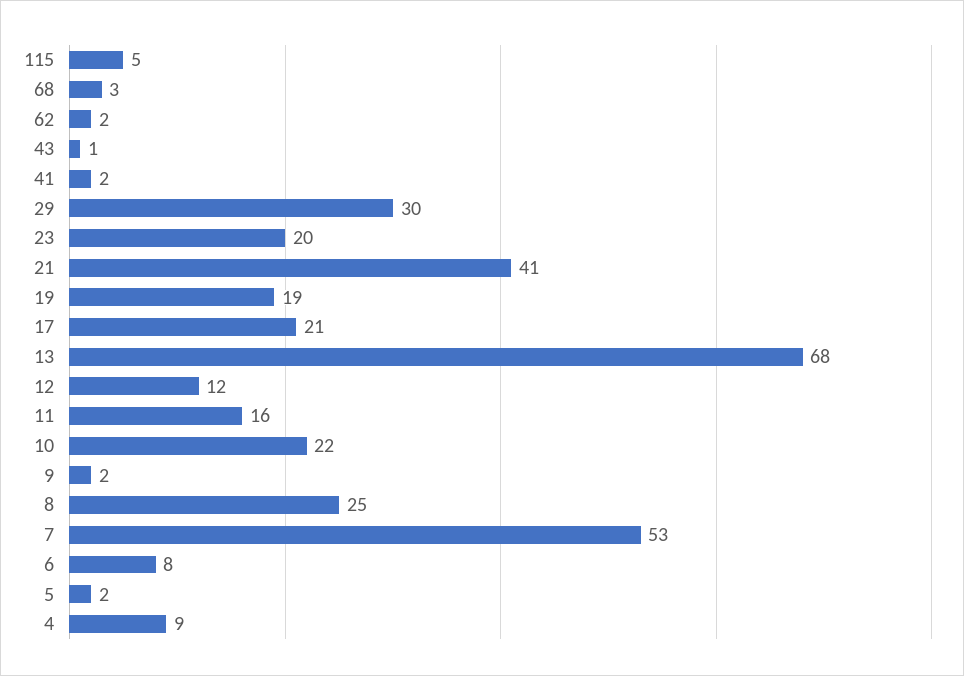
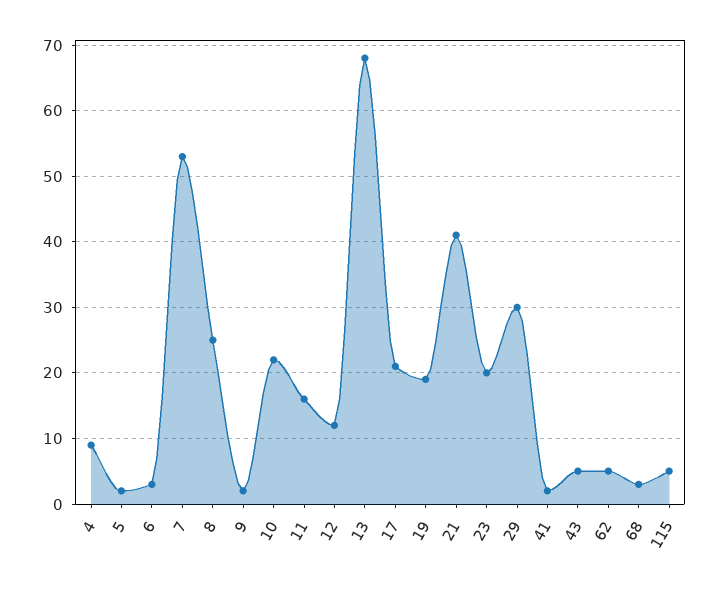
62: 2 -> 5
43: 1 -> 5
6: 8 -> 3

